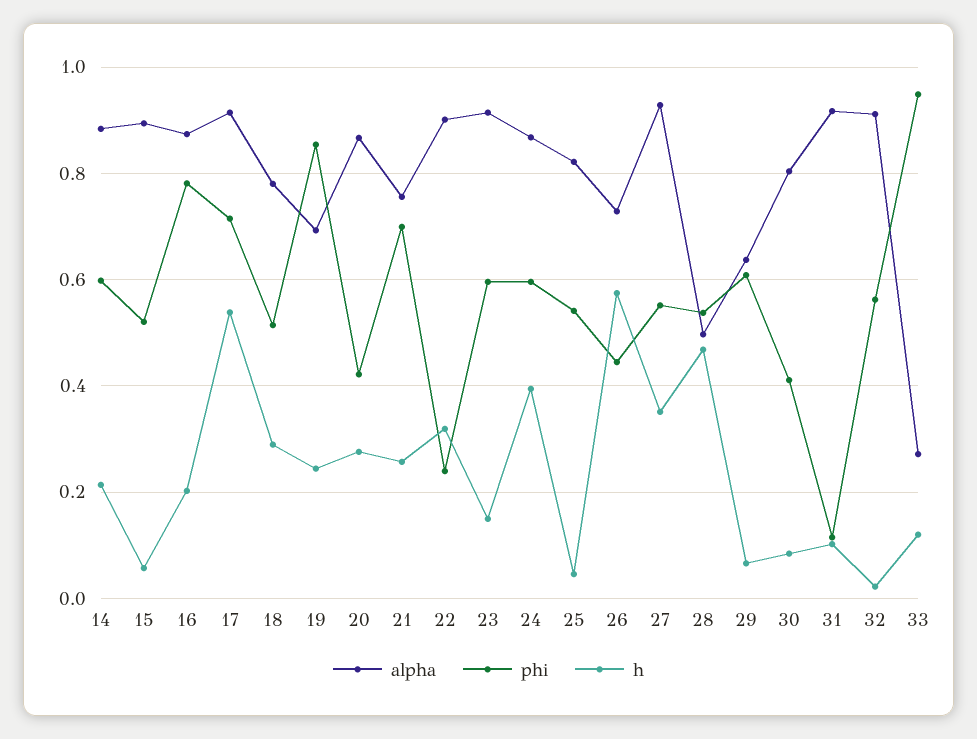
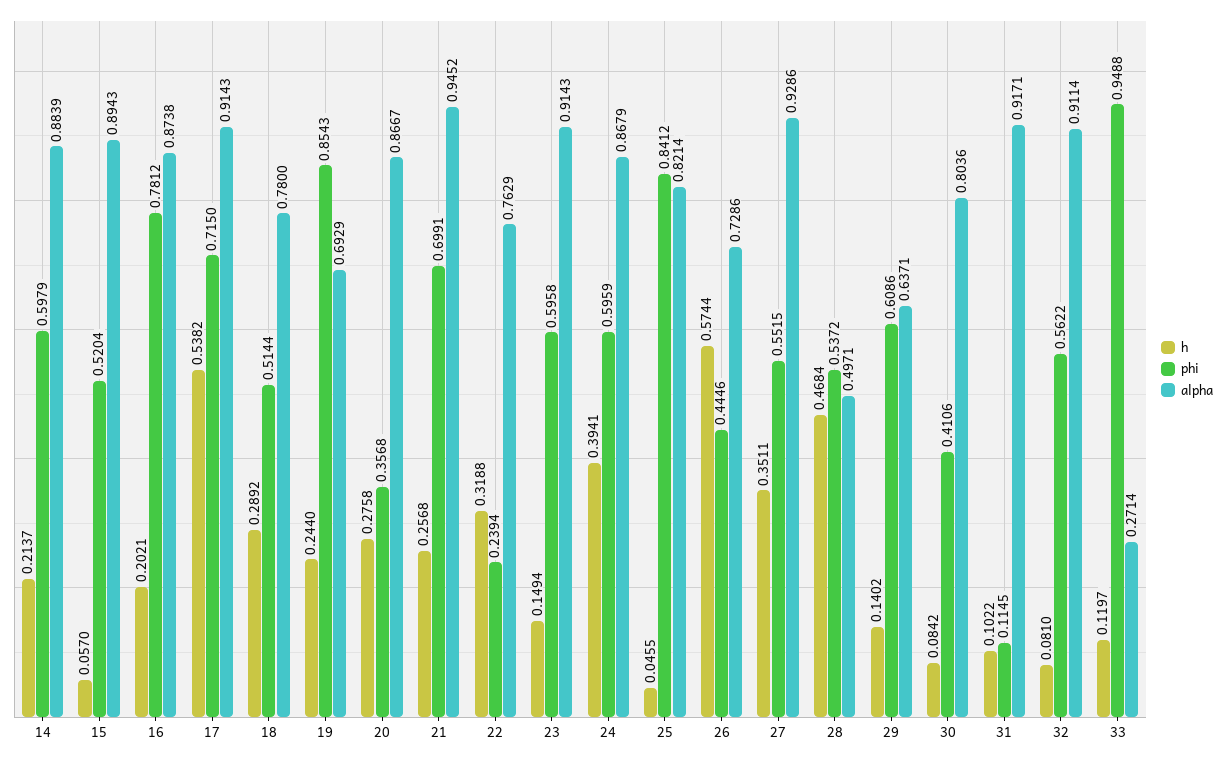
phi, 20: 0.42 -> 0.3568
alpha, 21: 0.76 -> 0.9452
alpha, 22: 0.9 -> 0.7629
phi, 25: 0.54 -> 0.8412
h, 29: 0.06 -> 0.1402
h, 32: 0.02 -> 0.081

